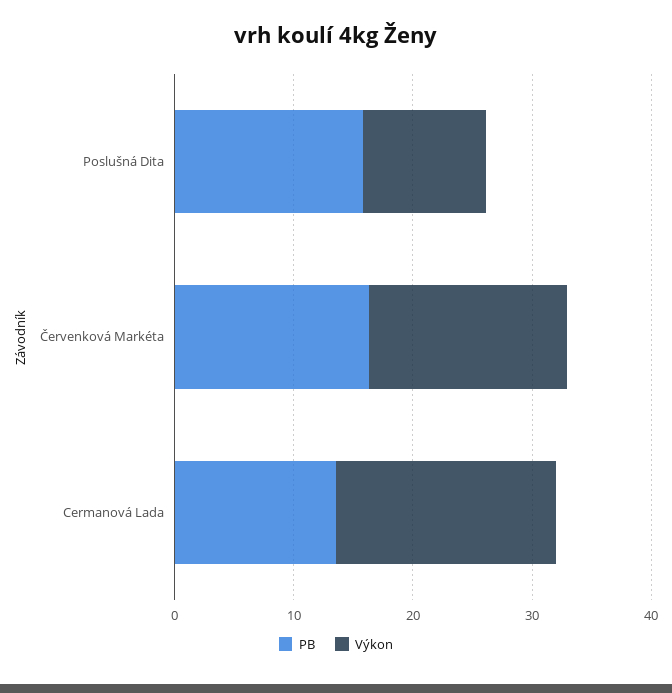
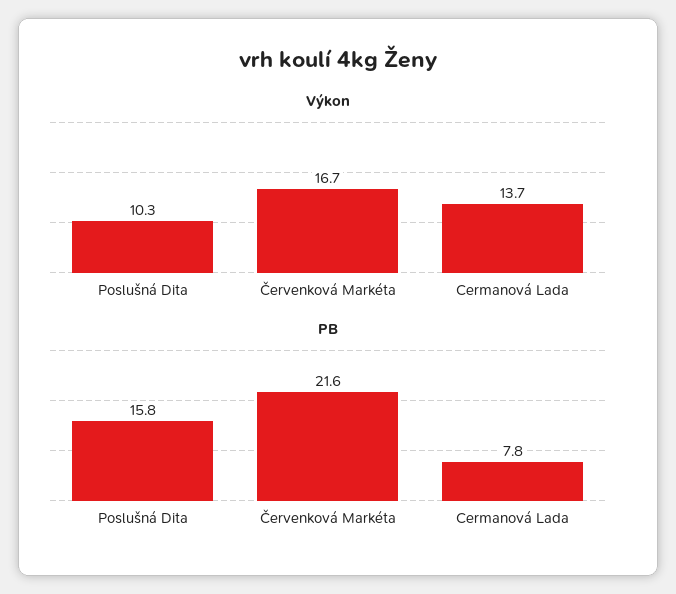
PB, Červenková Markéta: 16 -> 21.6
PB, Cermanová Lada: 14 -> 7.8
Výkon, Cermanová Lada: 18 -> 13.7

